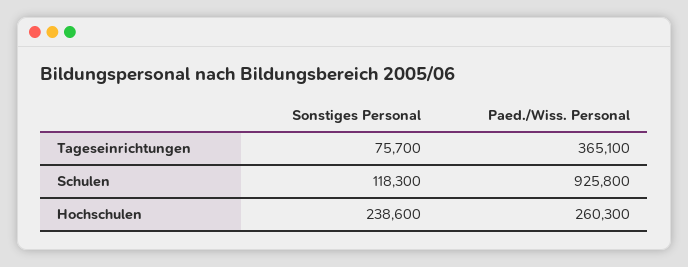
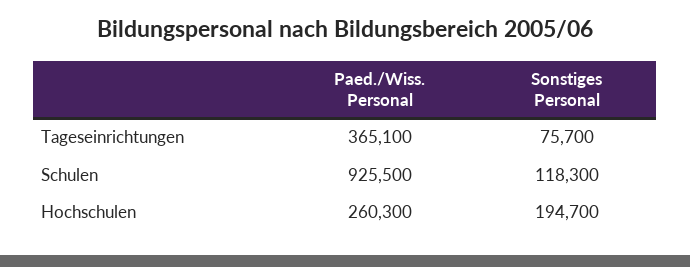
Paed./Wiss. Personal, Schulen: 925800 -> 925500
Sonstiges Personal, Hochschulen: 238600 -> 194700

